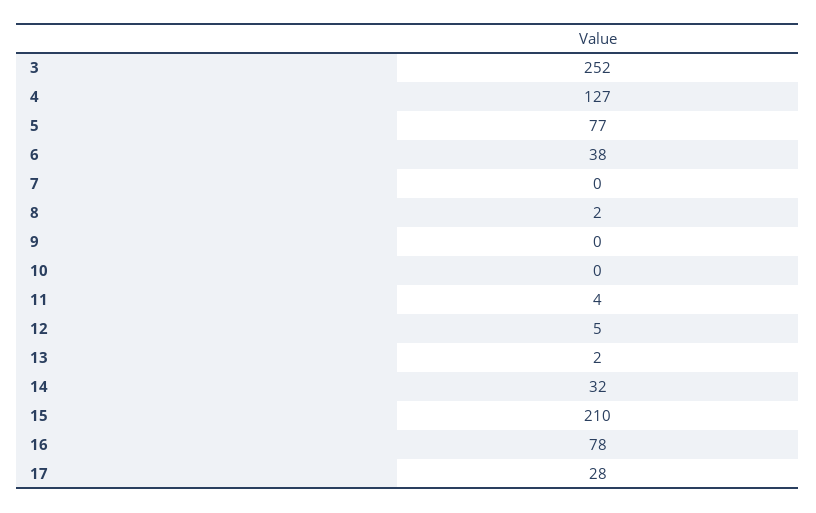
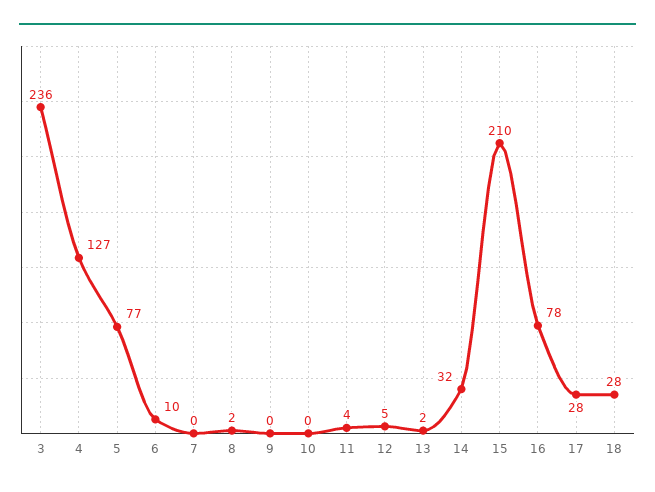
3: 252 -> 236
6: 38 -> 10
18: none -> 28

